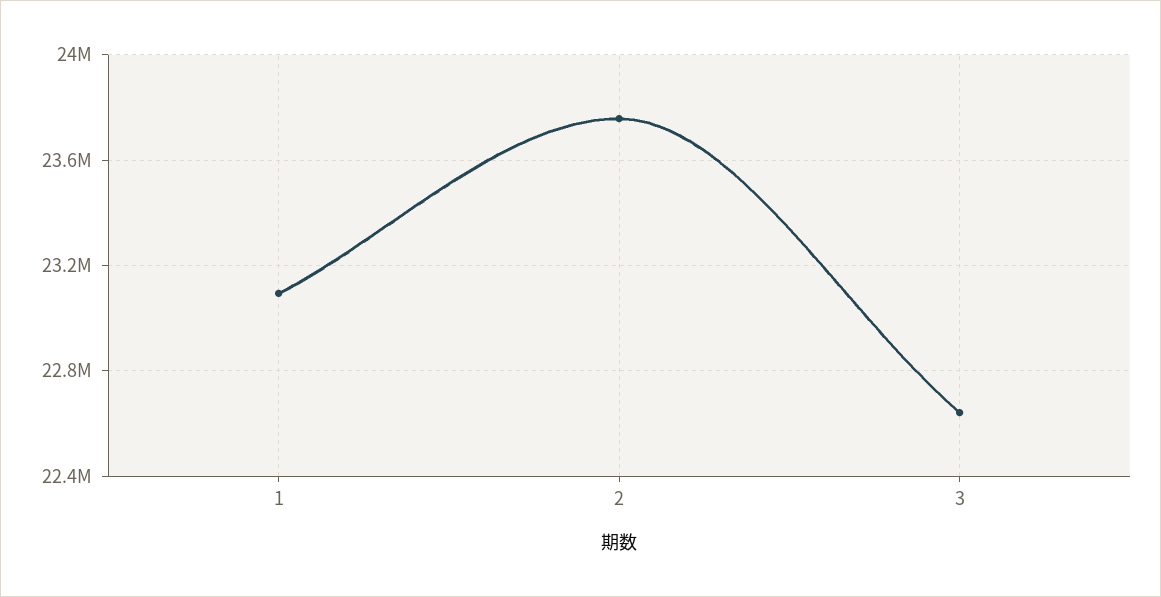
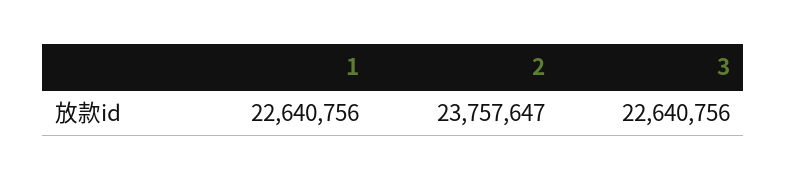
1: 23100000 -> 22640756

